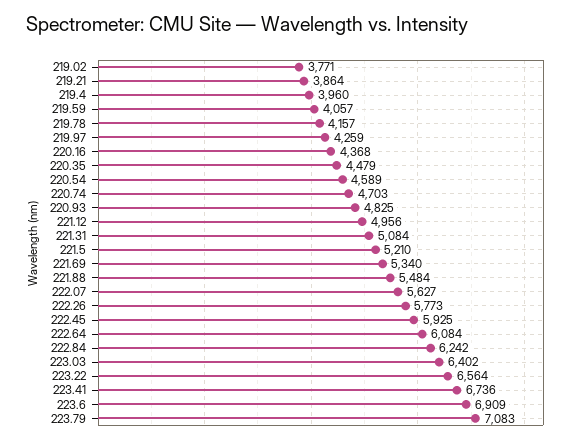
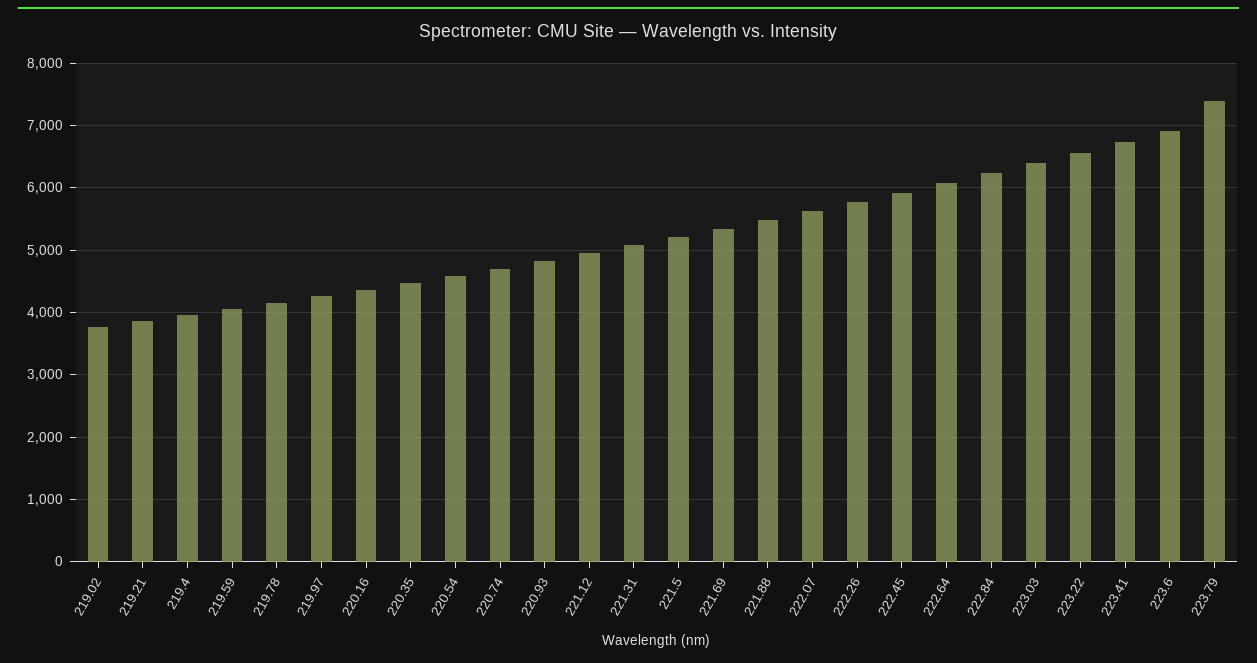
223.79: 7083 -> 7400

